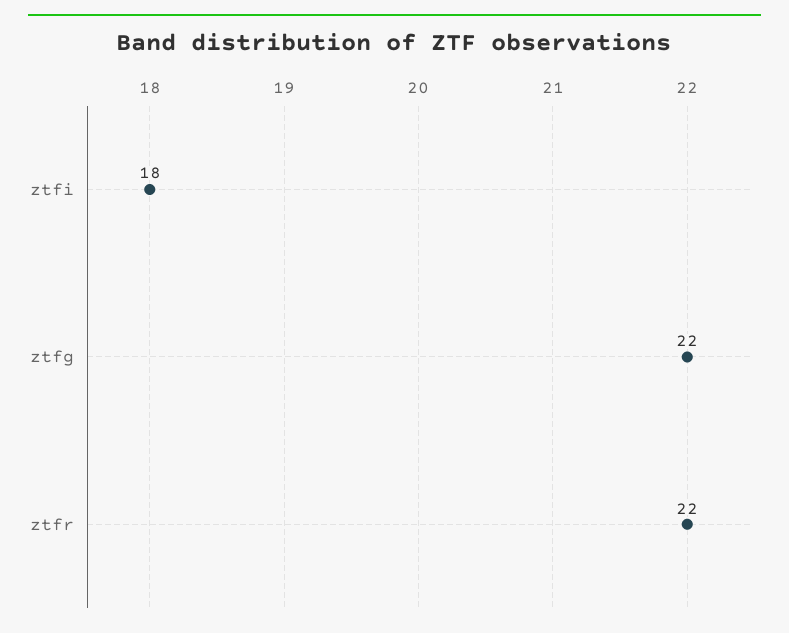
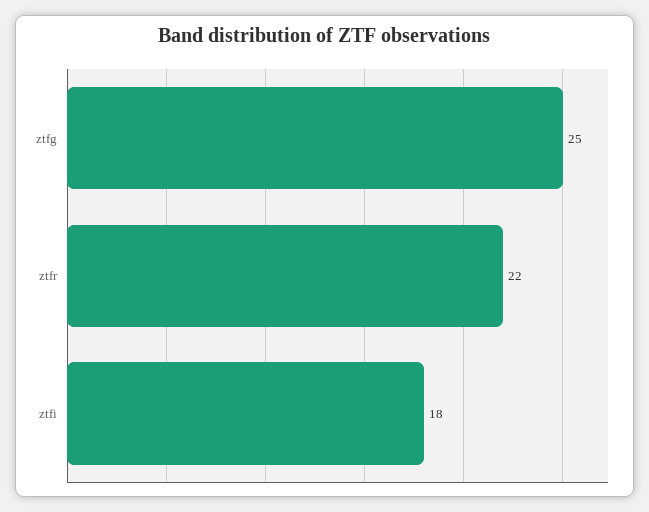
ztfg: 22 -> 25

